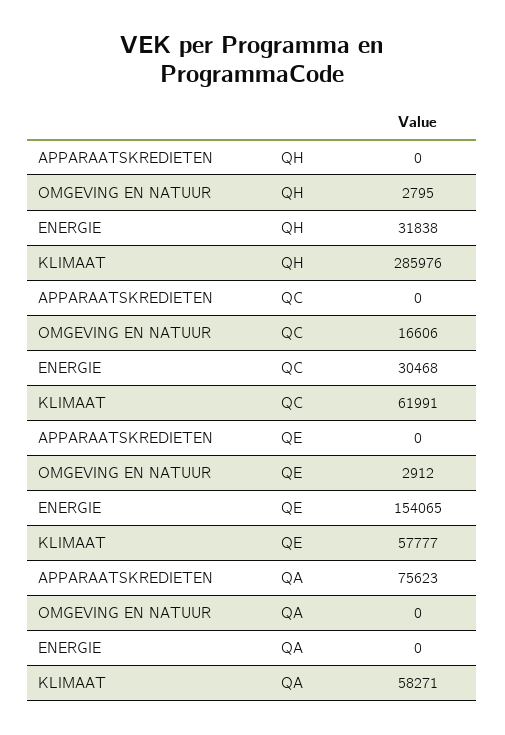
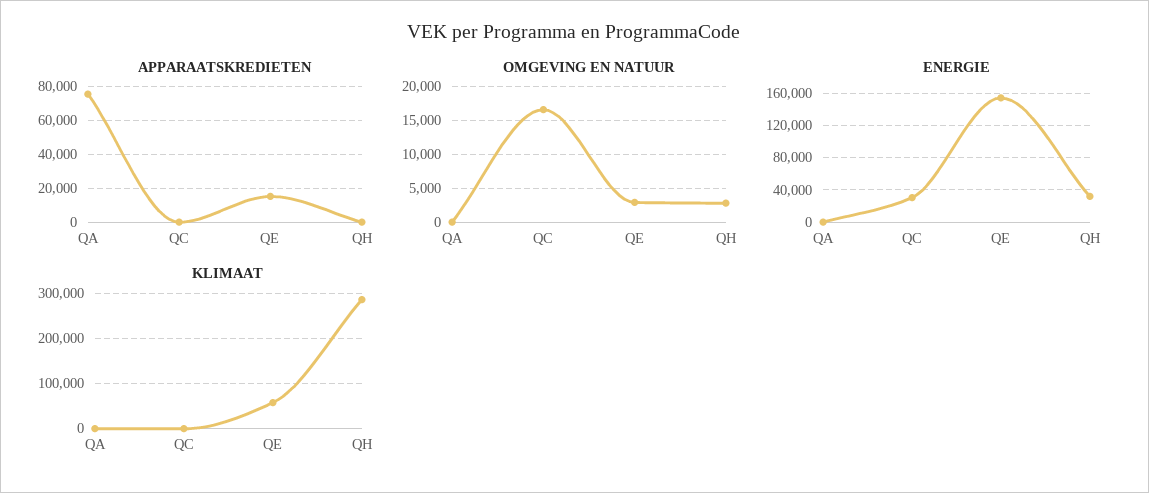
KLIMAAT, QC: 61991 -> 0
APPARAATSKREDIETEN, QE: 0 -> 15000
KLIMAAT, QA: 58271 -> 0

